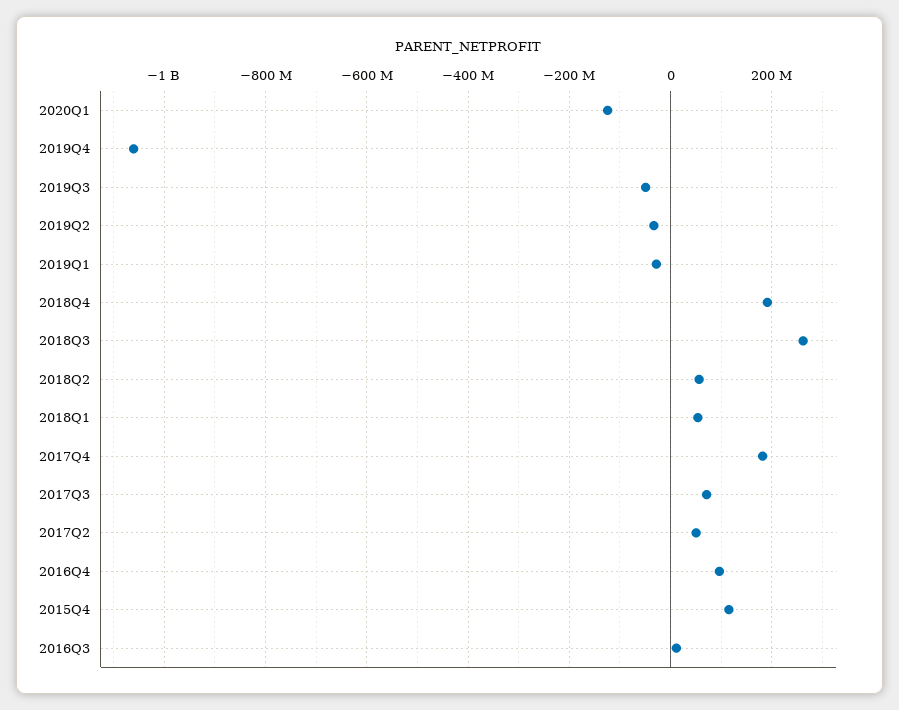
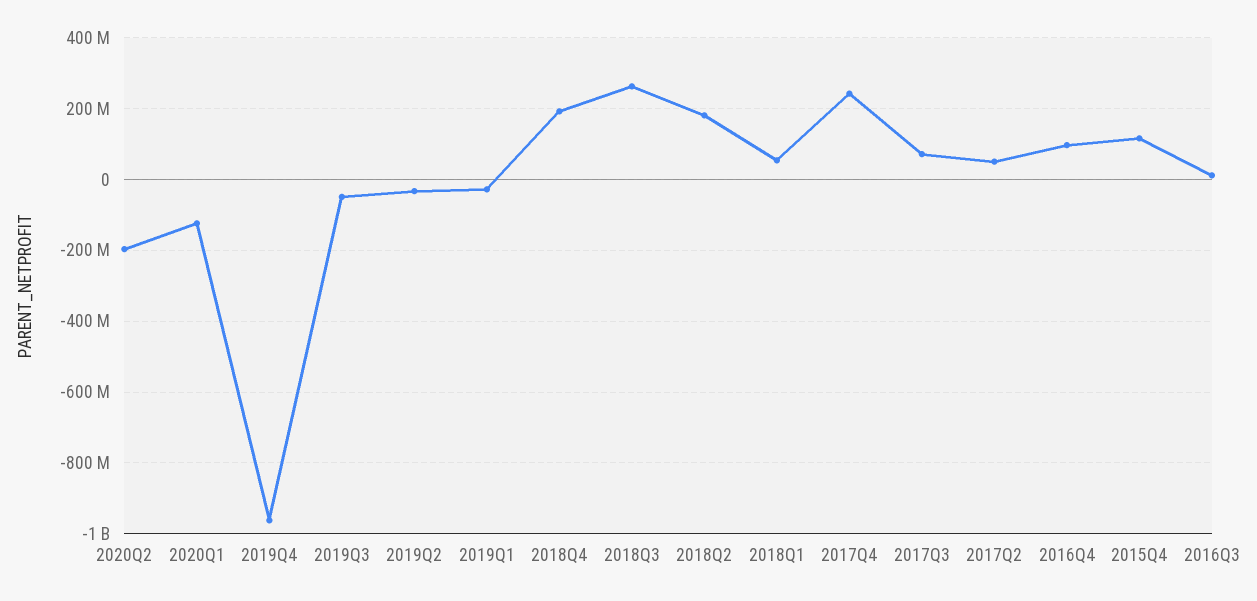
2019Q4: -1060000000 -> -960000000
2018Q2: 60000000 -> 180000000
2017Q4: 180000000 -> 240000000
2020Q2: none -> -200000000

